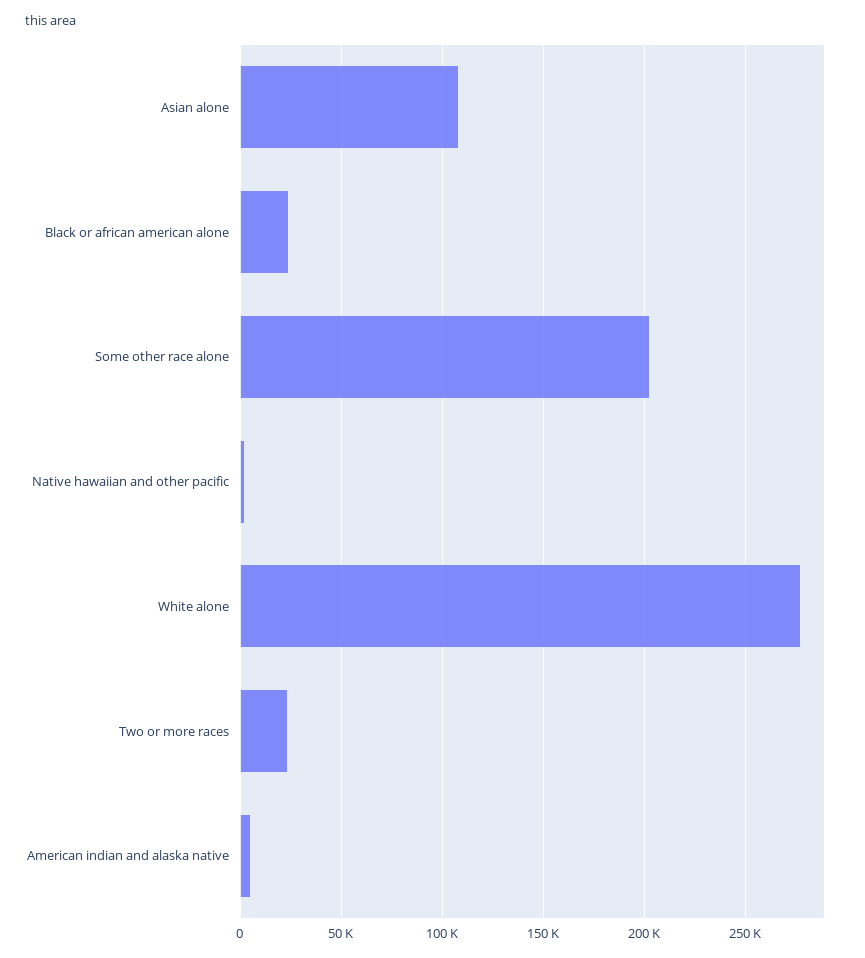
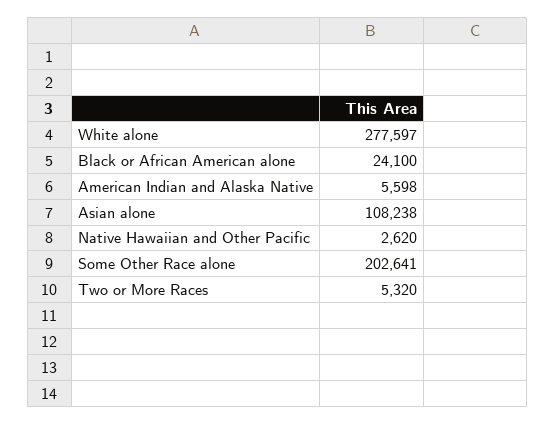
Two or more races: 25000 -> 5320

